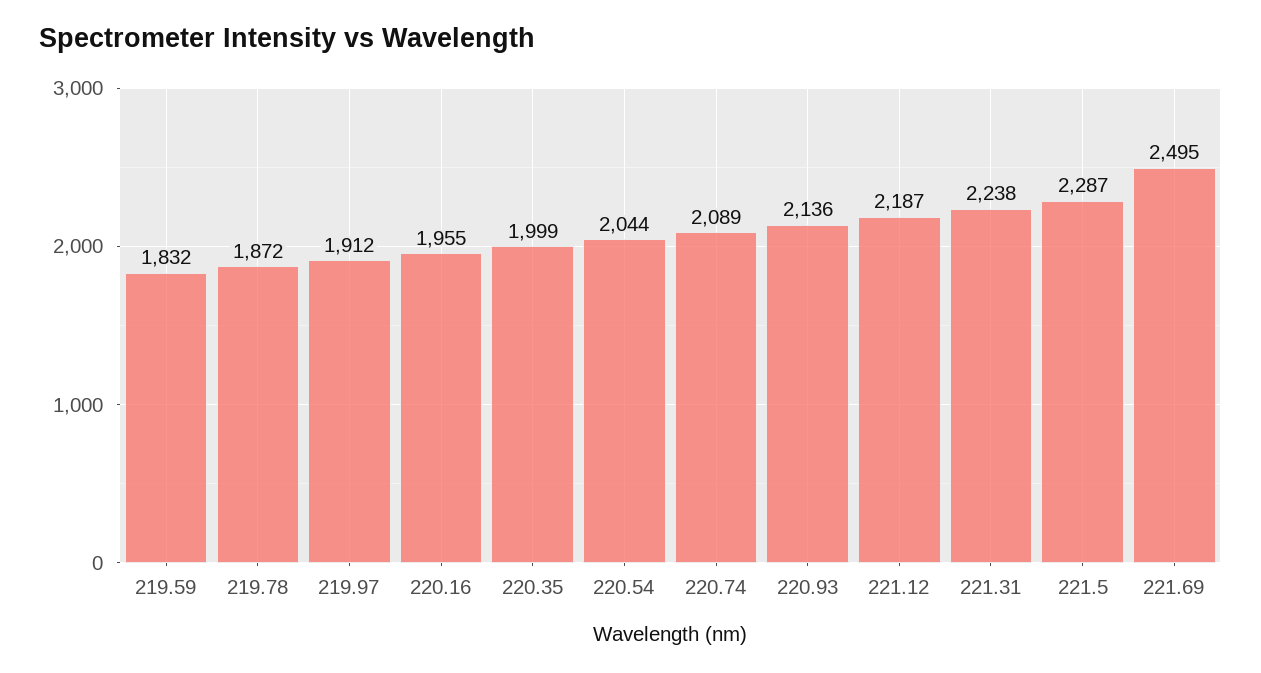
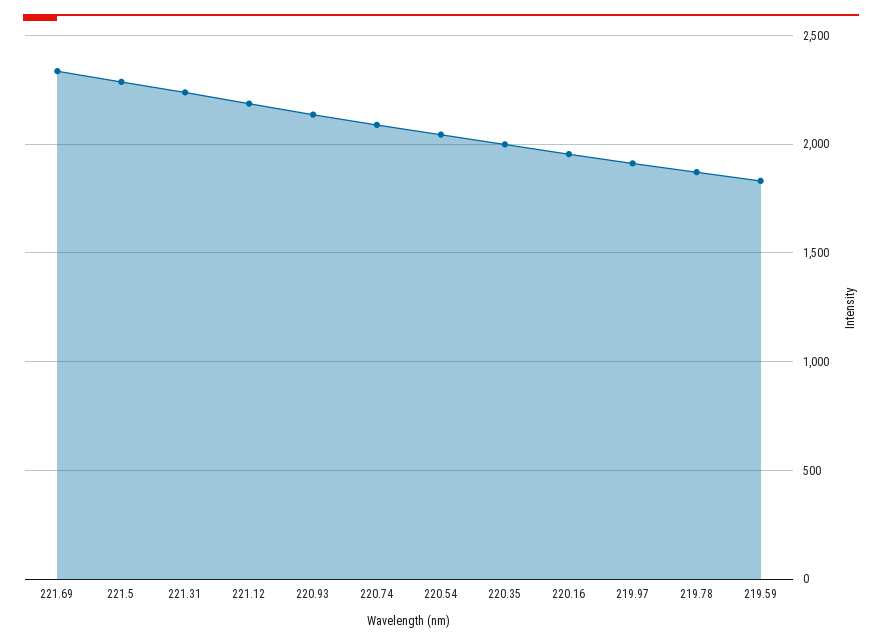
221.69: 2495 -> 2350

